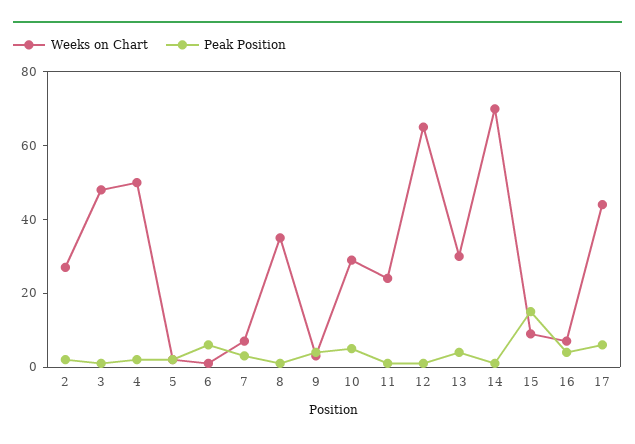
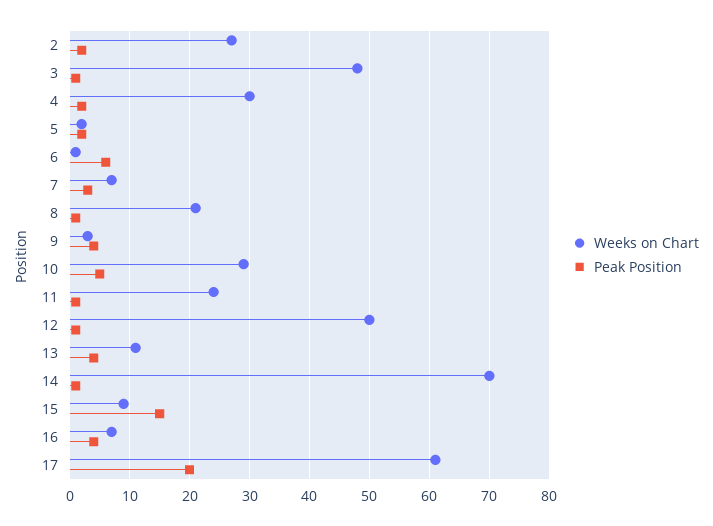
Weeks on Chart, 4: 50 -> 30
Weeks on Chart, 8: 35 -> 20
Weeks on Chart, 12: 65 -> 50
Weeks on Chart, 13: 30 -> 10
Weeks on Chart, 17: 45 -> 60
Peak Position, 17: 5 -> 20

